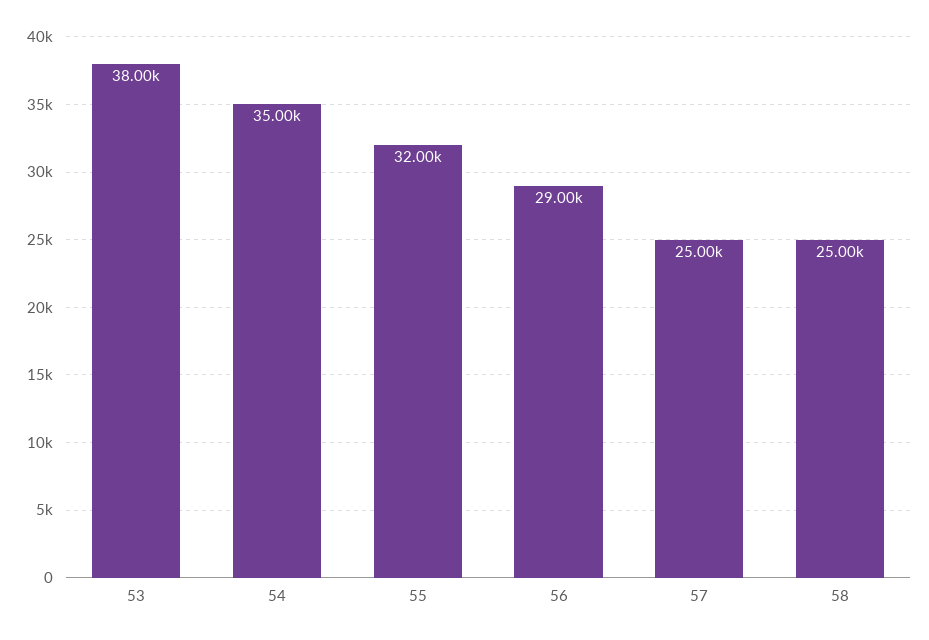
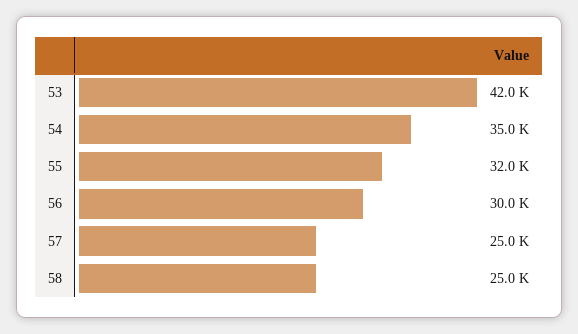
53: 38000 -> 42000
56: 29000 -> 30000

